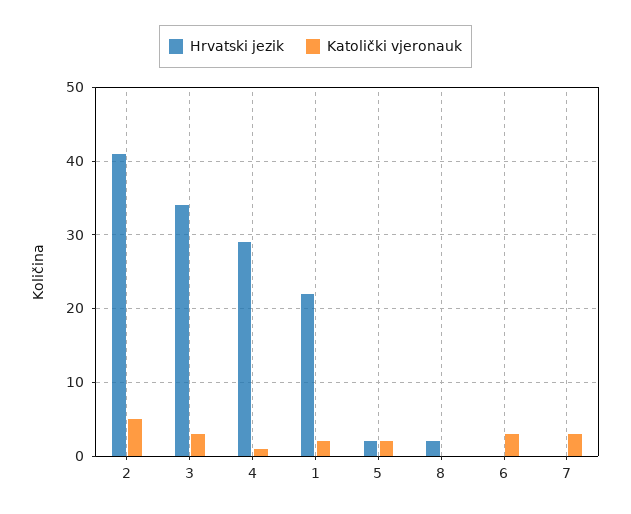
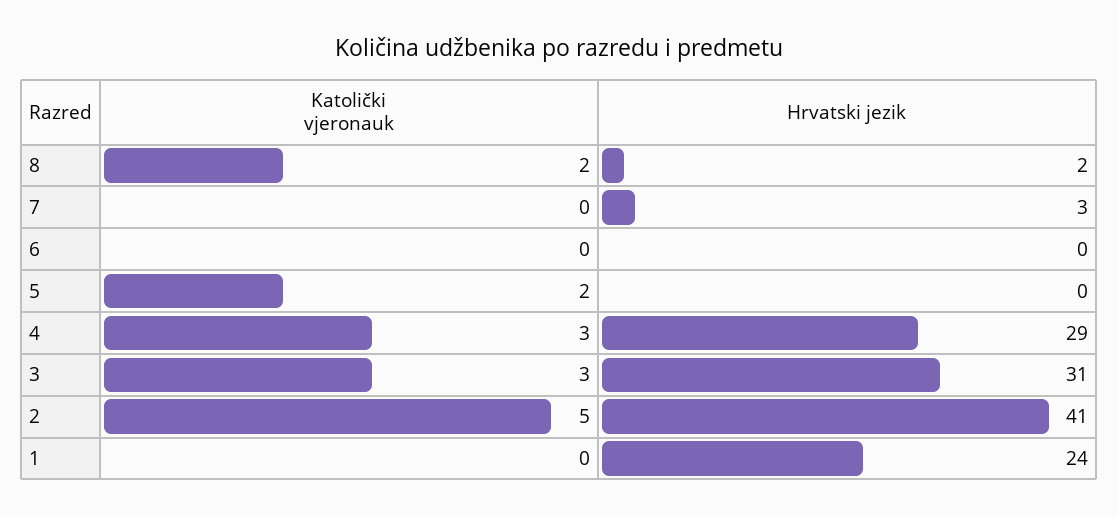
Hrvatski jezik, 3: 34 -> 31
Katolički vjeronauk, 4: 1 -> 3
Hrvatski jezik, 1: 22 -> 24
Katolički vjeronauk, 1: 2 -> 0
Hrvatski jezik, 5: 2 -> 0
Katolički vjeronauk, 8: 0 -> 2
Katolički vjeronauk, 6: 3 -> 0
Hrvatski jezik, 7: 0 -> 3
Katolički vjeronauk, 7: 3 -> 0

